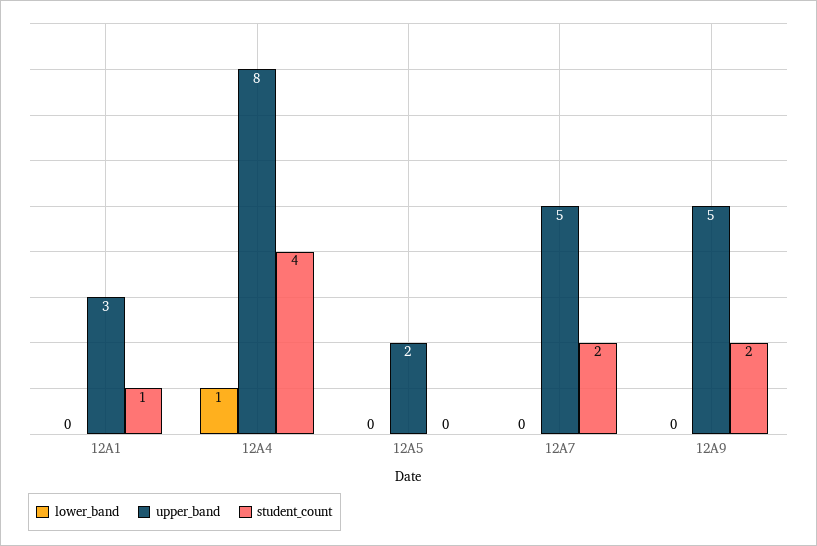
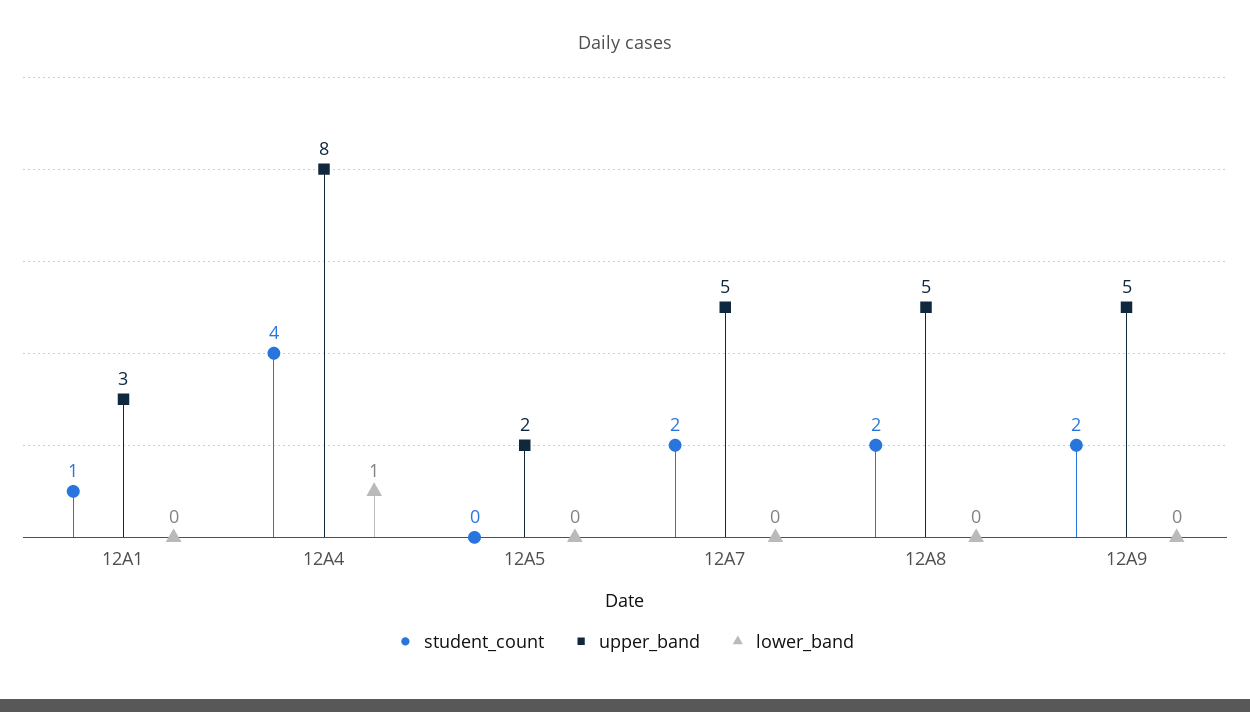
student_count, 12A8: none -> 2
upper_band, 12A8: none -> 5
lower_band, 12A8: none -> 0

